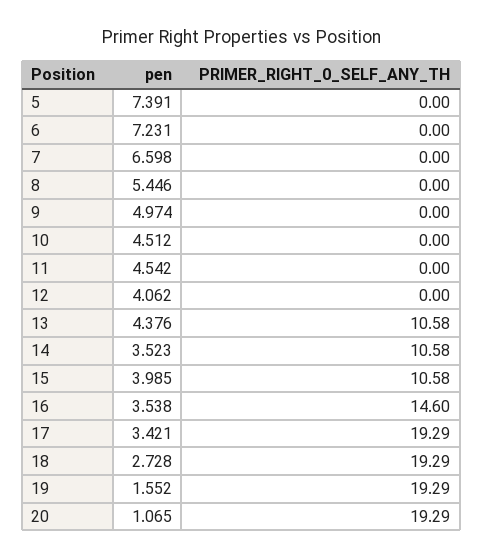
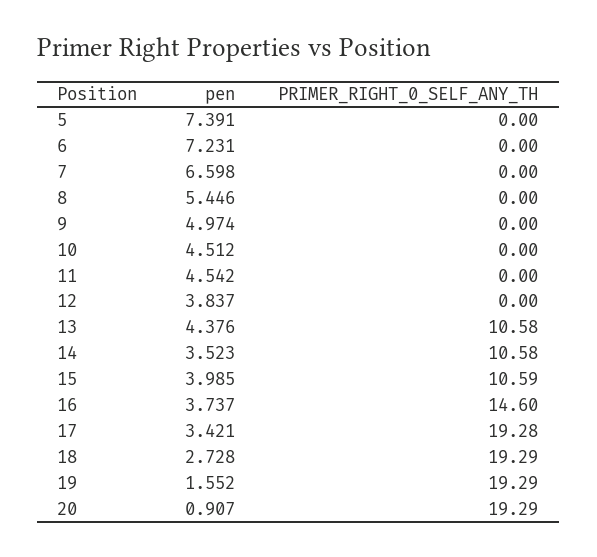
pen, 12: 4.062 -> 3.837
PRIMER_RIGHT_0_SELF_ANY_TH, 15: 10.58 -> 10.59
pen, 16: 3.538 -> 3.737
PRIMER_RIGHT_0_SELF_ANY_TH, 17: 19.29 -> 19.28
pen, 20: 1.065 -> 0.907

